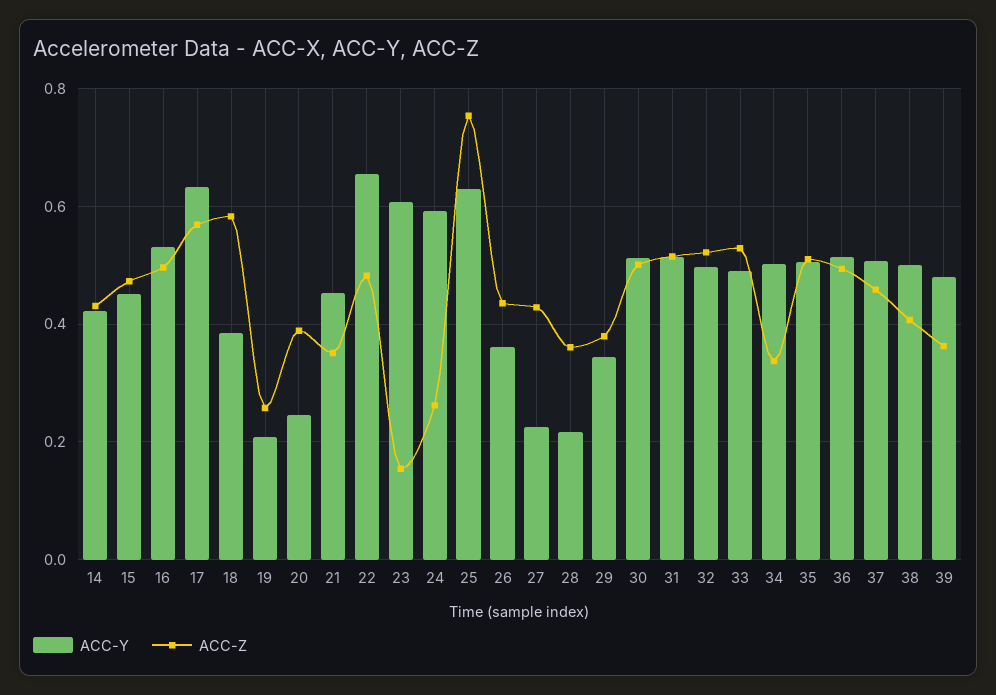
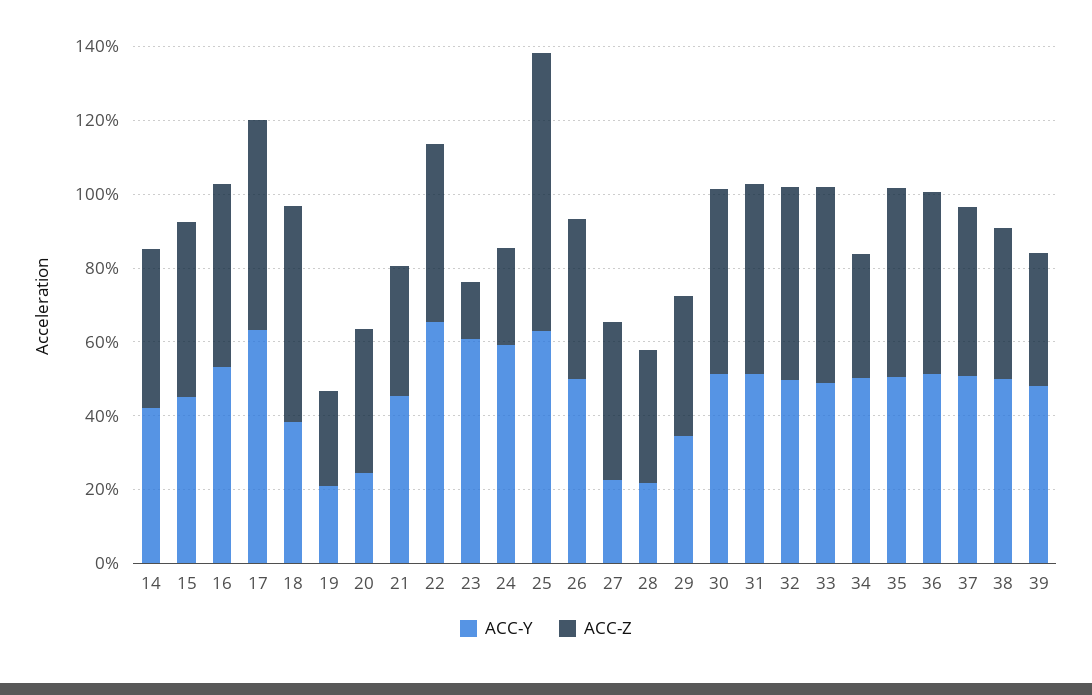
ACC-Y, 26: 0.36 -> 0.5

